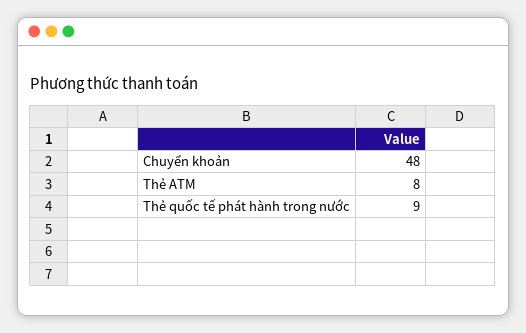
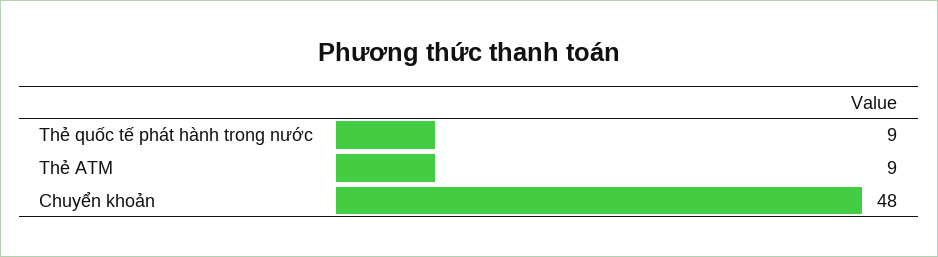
Thẻ ATM: 8 -> 9

